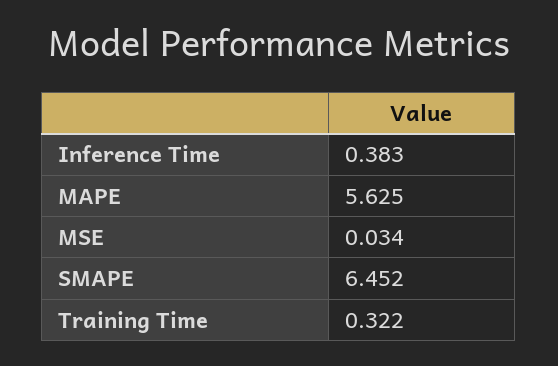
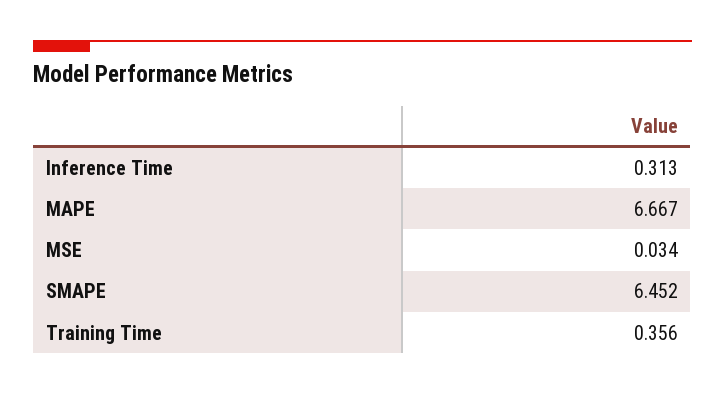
Inference Time: 0.383 -> 0.313
MAPE: 5.625 -> 6.667
Training Time: 0.322 -> 0.356

